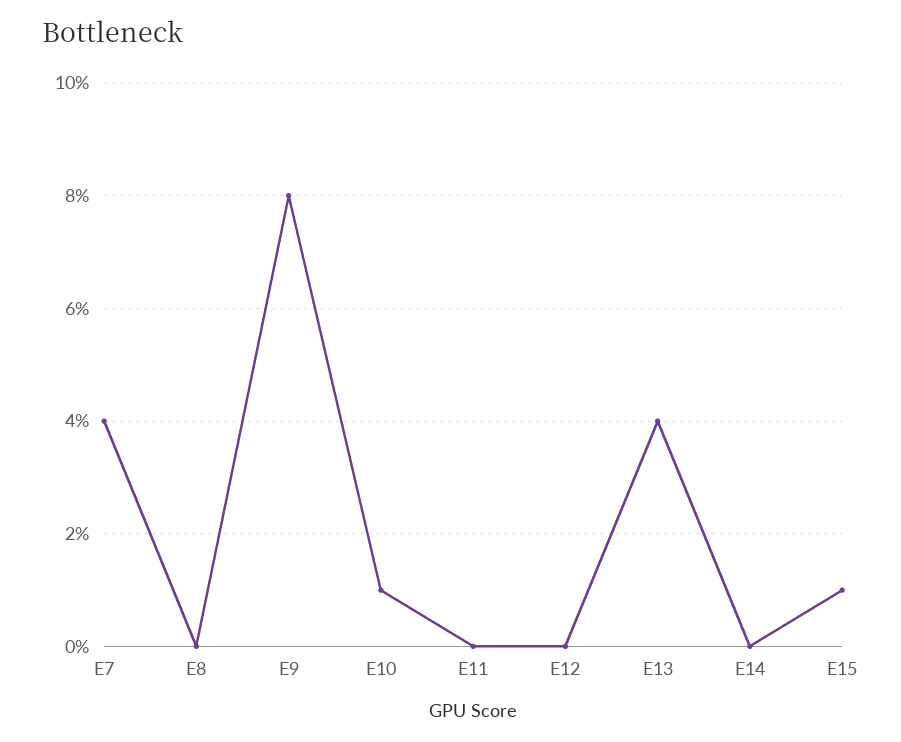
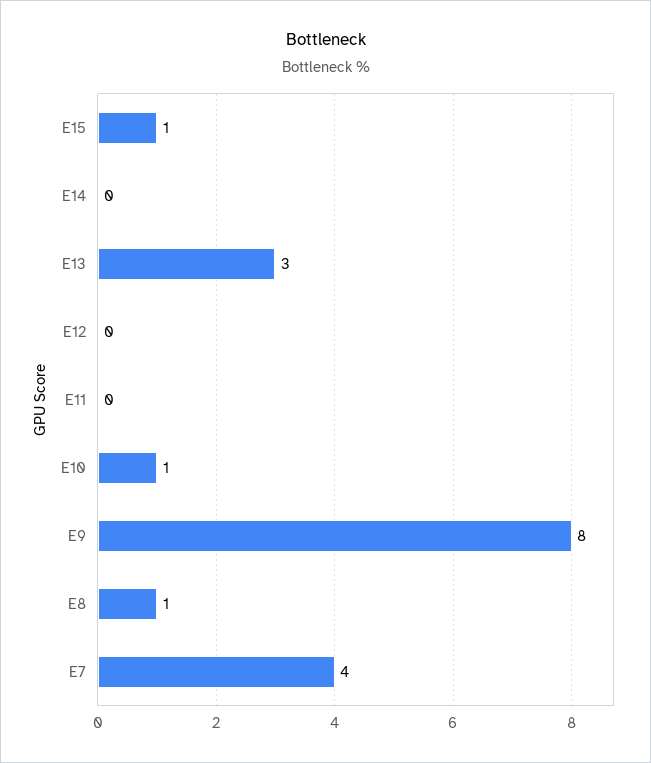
E8: 0 -> 1
E13: 4 -> 3

